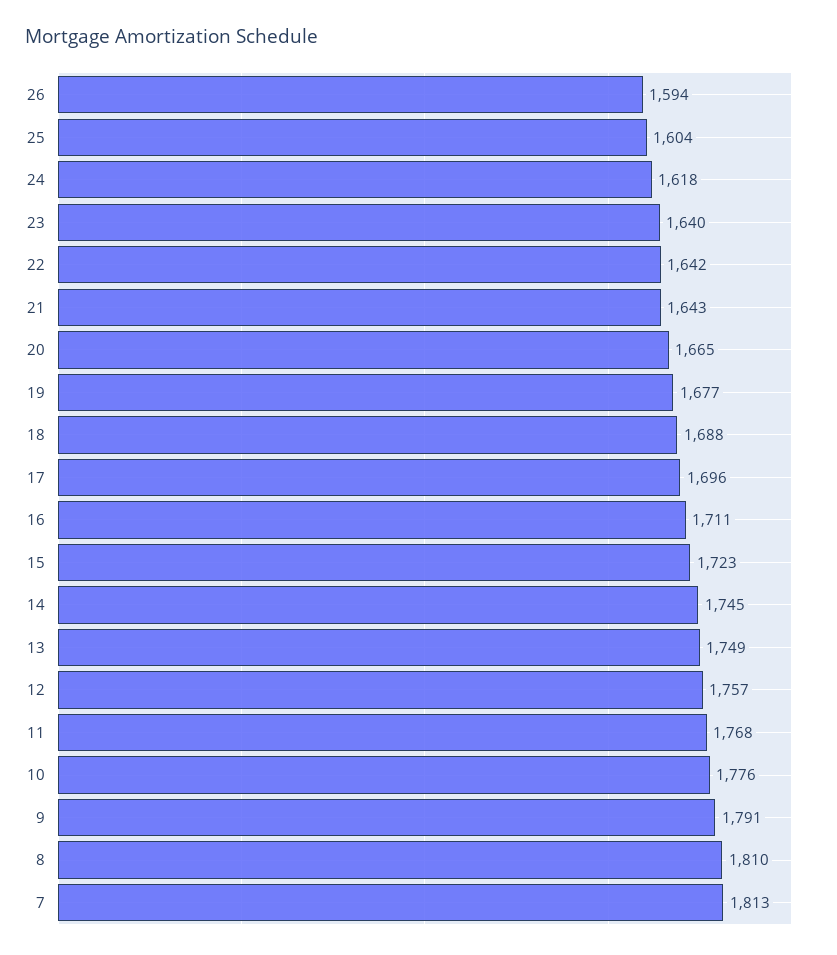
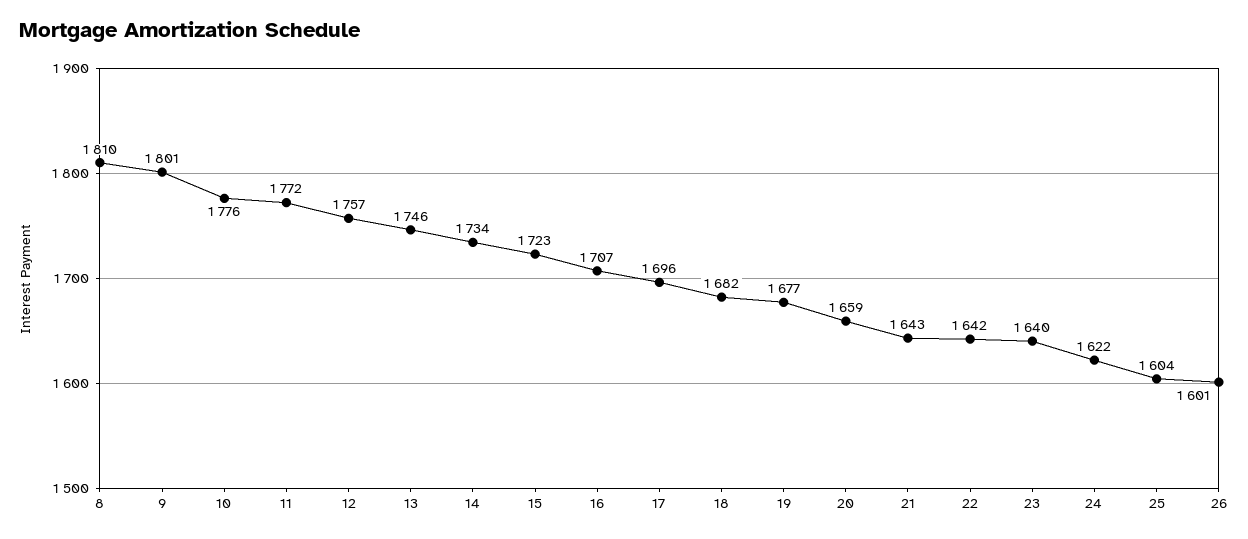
26: 1594 -> 1601
24: 1618 -> 1622
20: 1665 -> 1659
18: 1688 -> 1682
16: 1711 -> 1707
14: 1745 -> 1734
13: 1749 -> 1746
11: 1768 -> 1772
9: 1791 -> 1801
7: 1813 -> none

